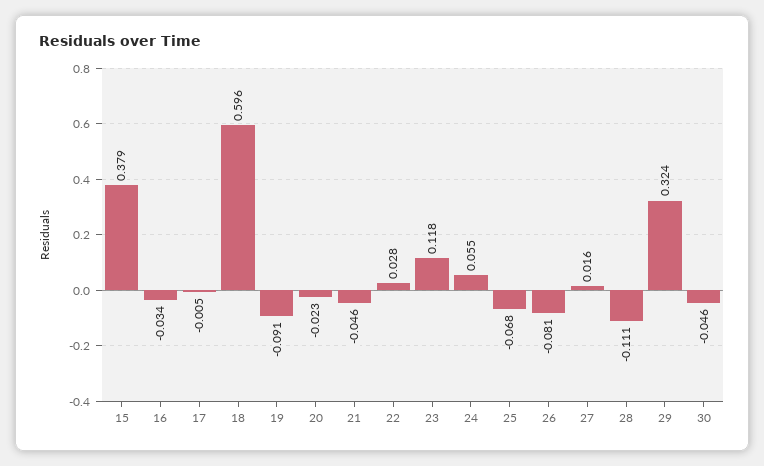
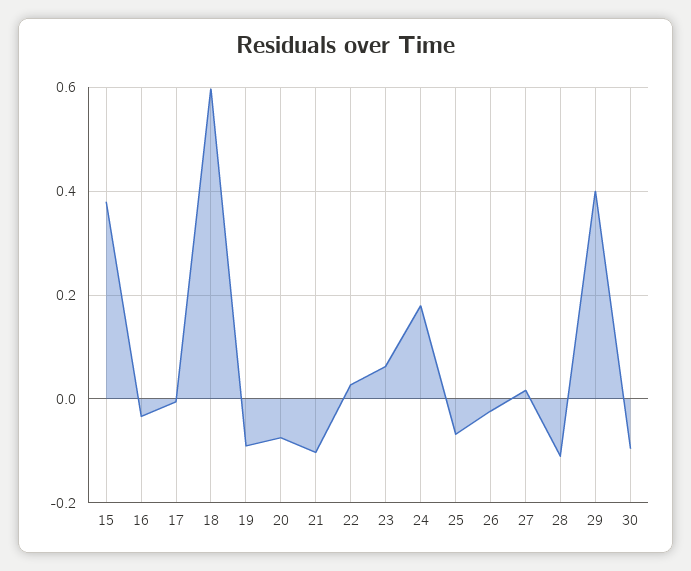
20: -0.023 -> -0.08
21: -0.046 -> -0.1
23: 0.118 -> 0.06
24: 0.055 -> 0.18
26: -0.081 -> -0.02
29: 0.324 -> 0.4
30: -0.046 -> -0.1

